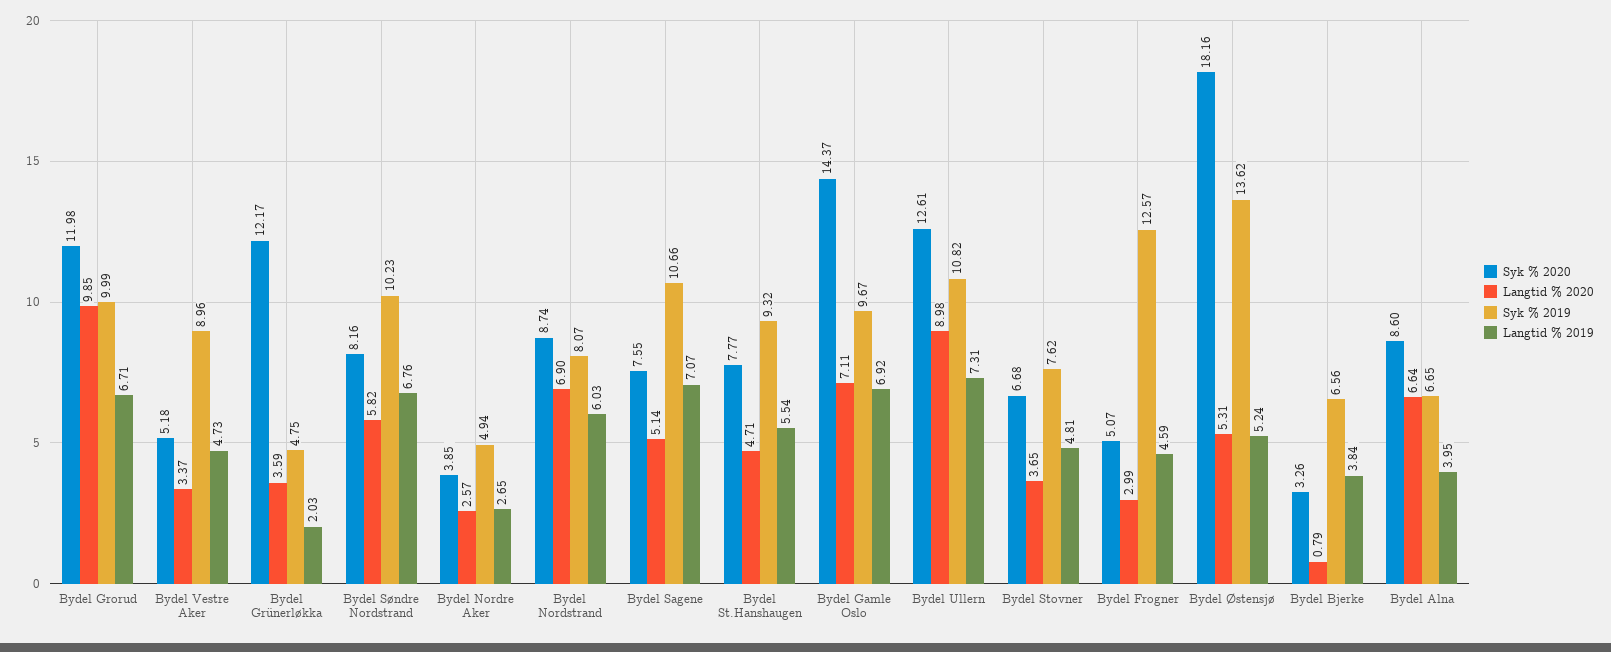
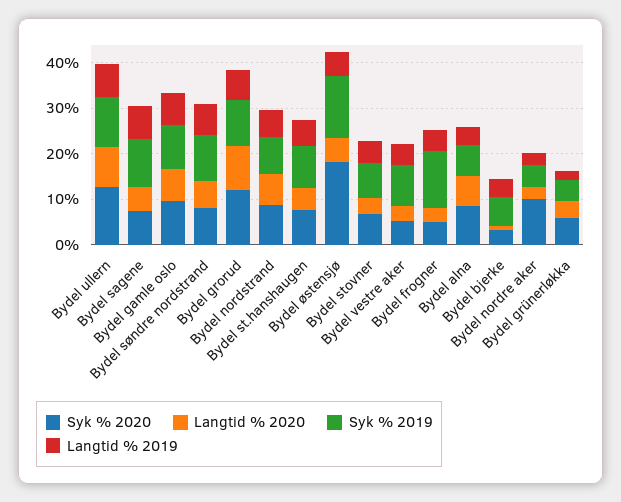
Syk % 2020, Bydel Grünerløkka: 12.17 -> 6
Syk % 2020, Bydel Nordre Aker: 3.85 -> 10
Syk % 2020, Bydel Gamle Oslo: 14.37 -> 10

